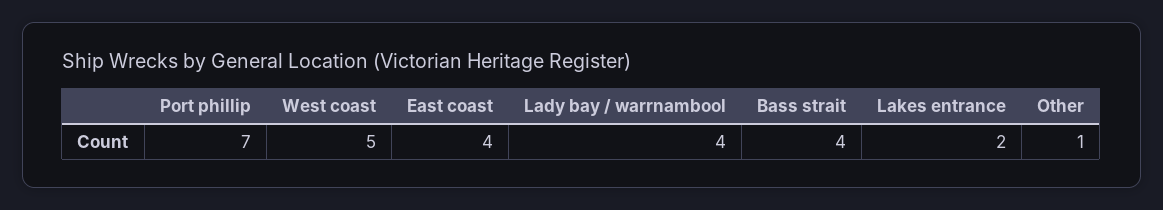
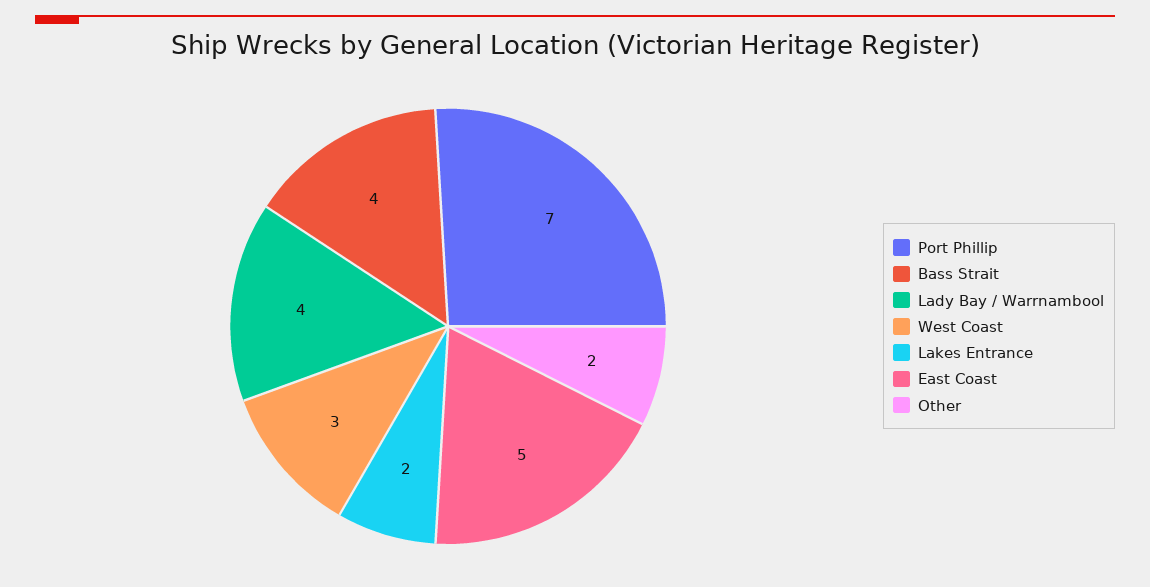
West coast: 5 -> 3
East coast: 4 -> 5
Other: 1 -> 2

